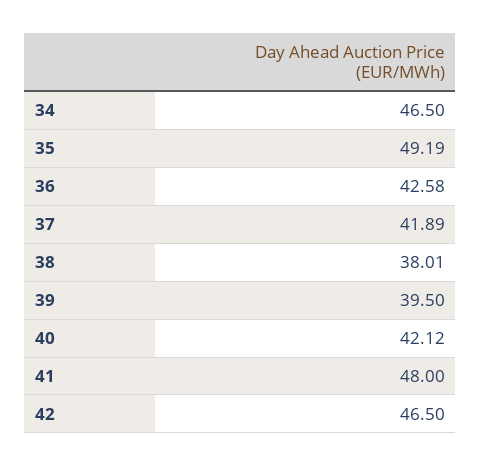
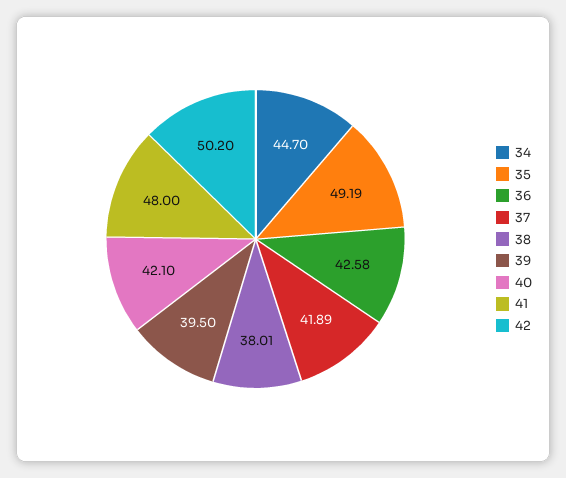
34: 46.5 -> 44.7
40: 42.12 -> 42.1
42: 46.5 -> 50.2

